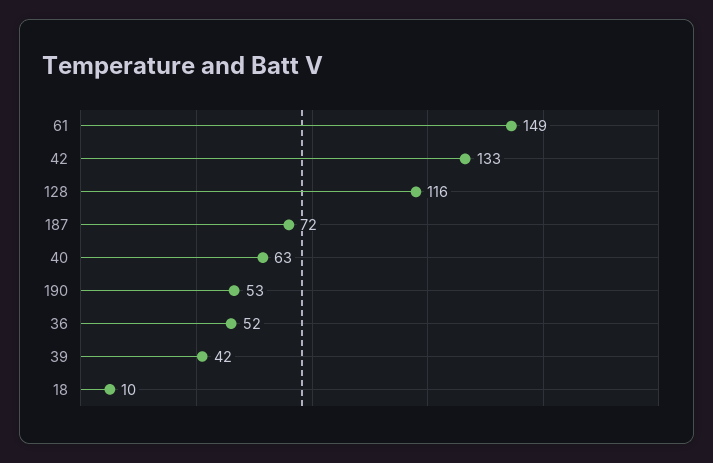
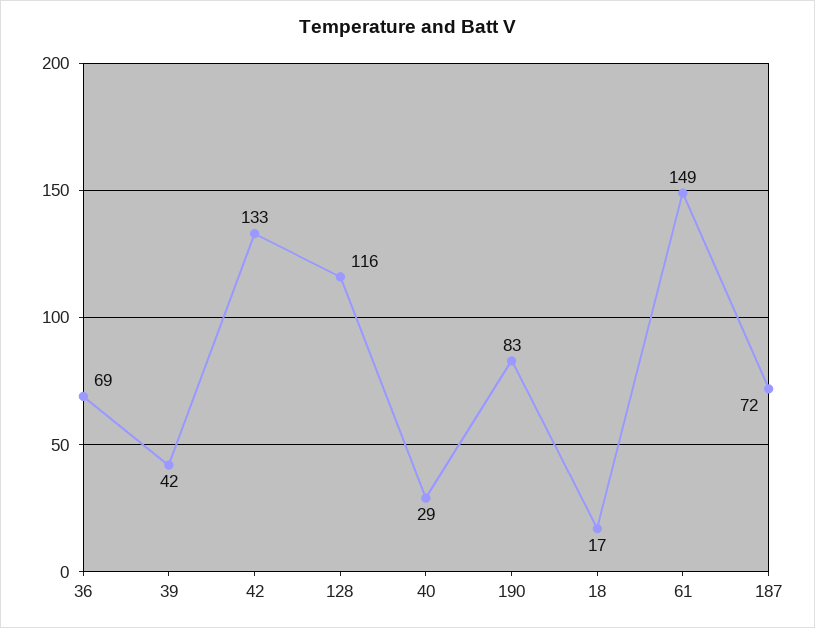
40: 63 -> 29
190: 53 -> 83
36: 52 -> 69
18: 10 -> 17

